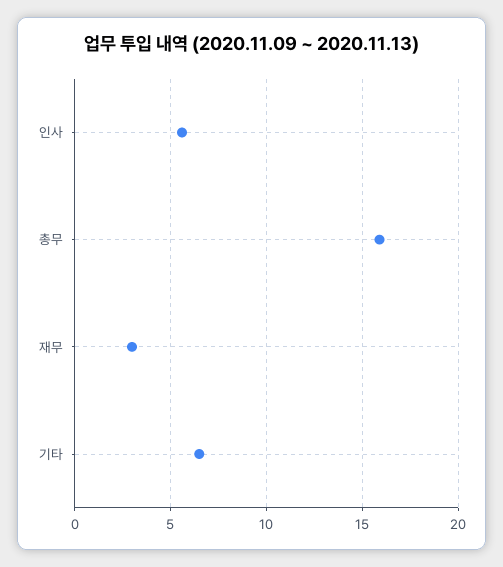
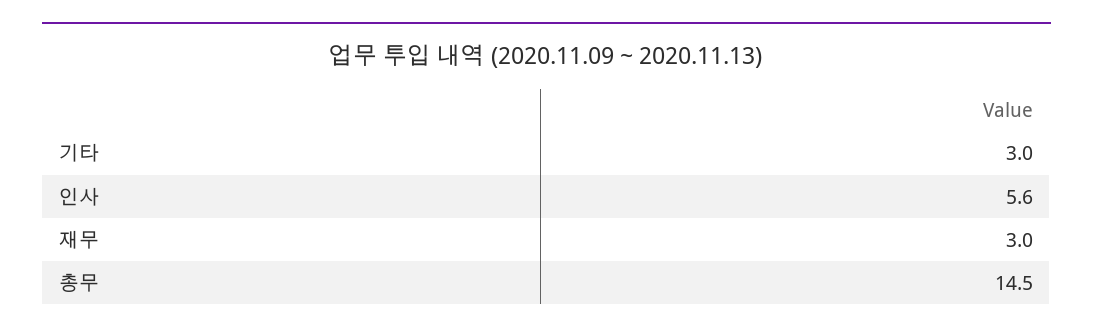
총무: 16 -> 14.5
기타: 6.5 -> 3

